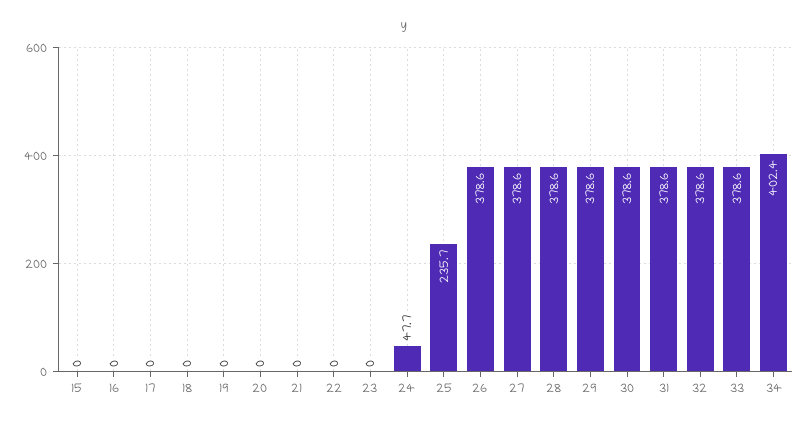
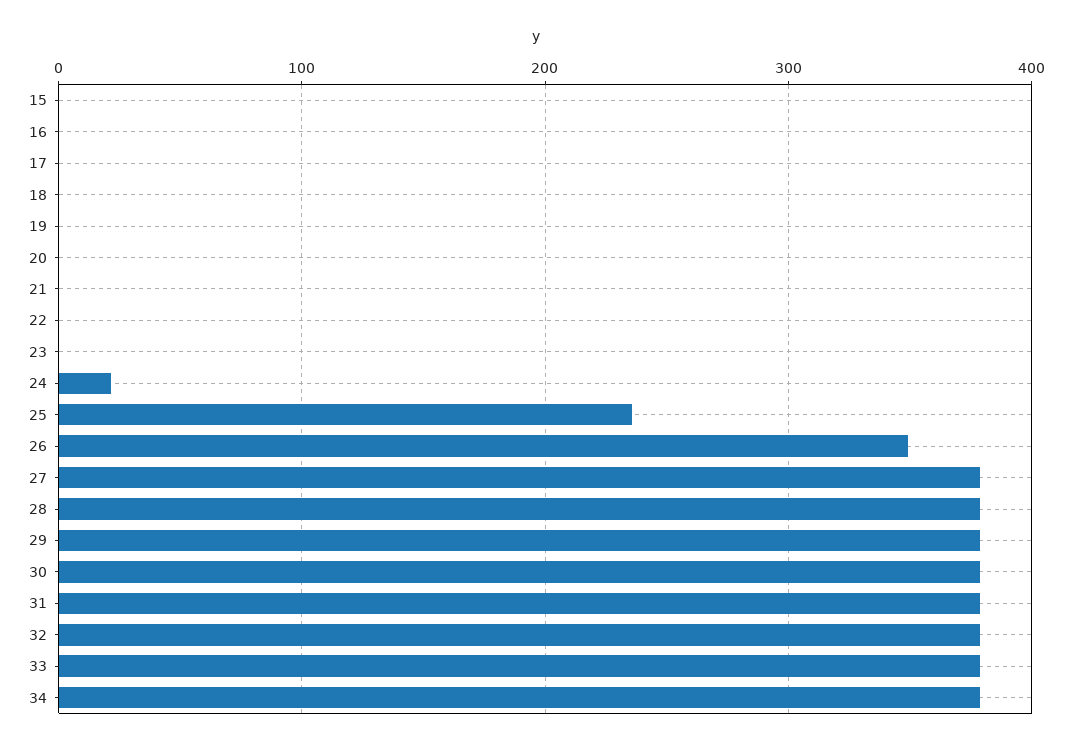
24: 47.7 -> 20
26: 378.6 -> 350
34: 402.4 -> 380

